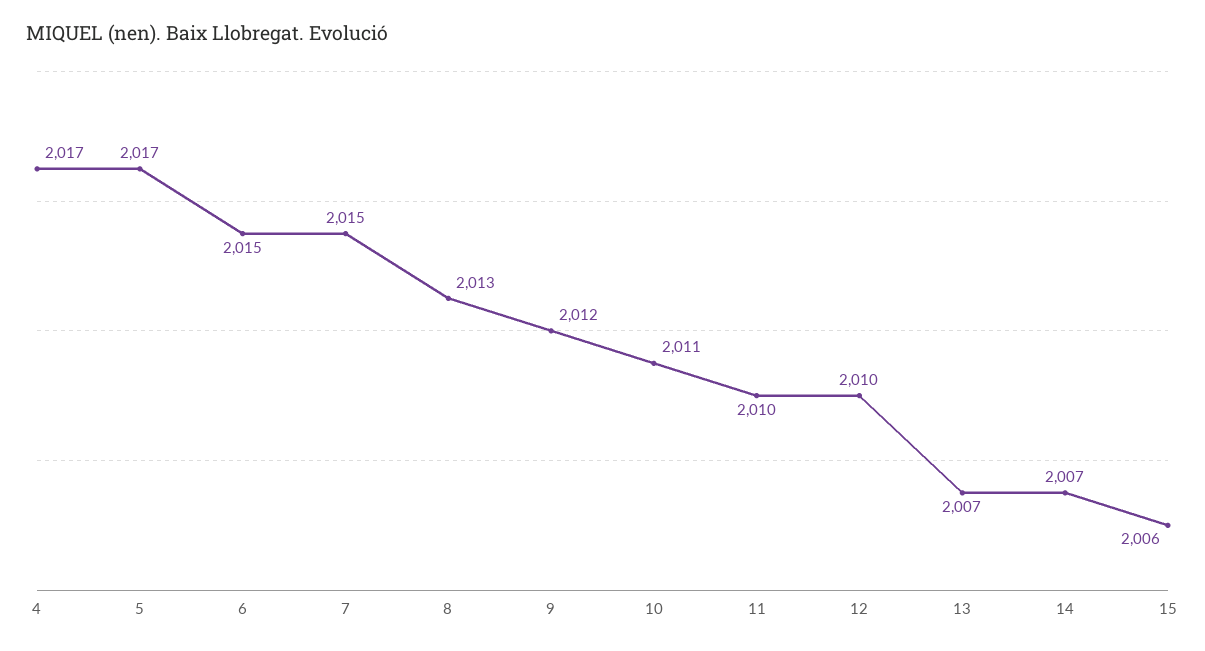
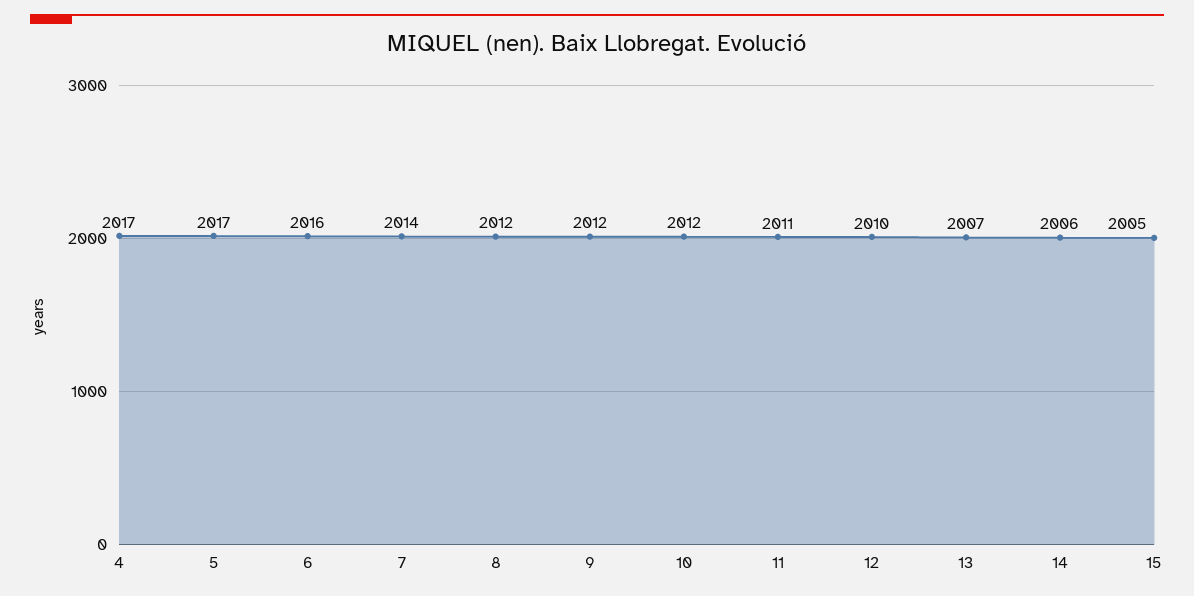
6: 2015 -> 2016
7: 2015 -> 2014
8: 2013 -> 2012
10: 2011 -> 2012
11: 2010 -> 2011
14: 2007 -> 2006
15: 2006 -> 2005

